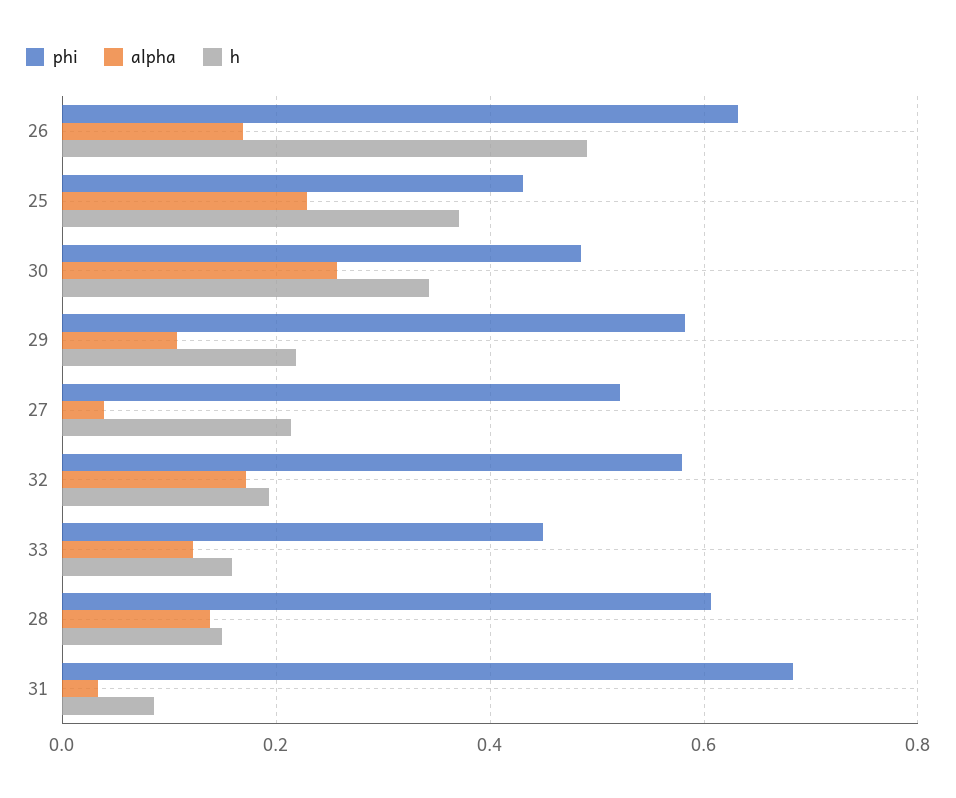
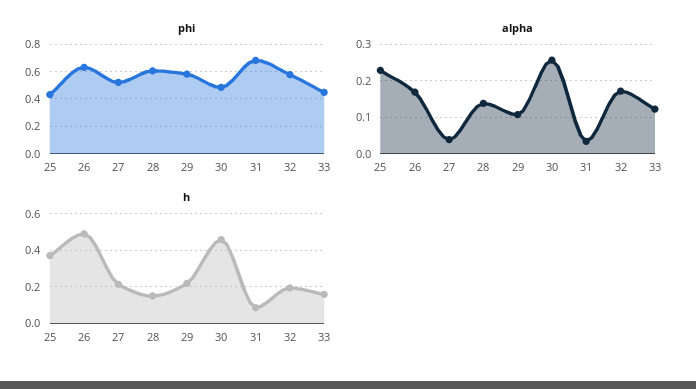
h, 30: 0.34 -> 0.45

